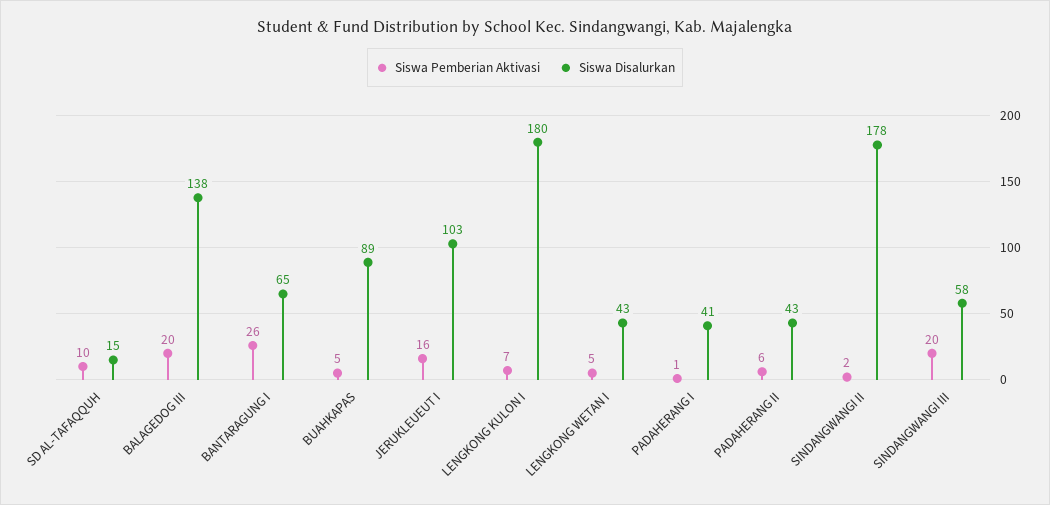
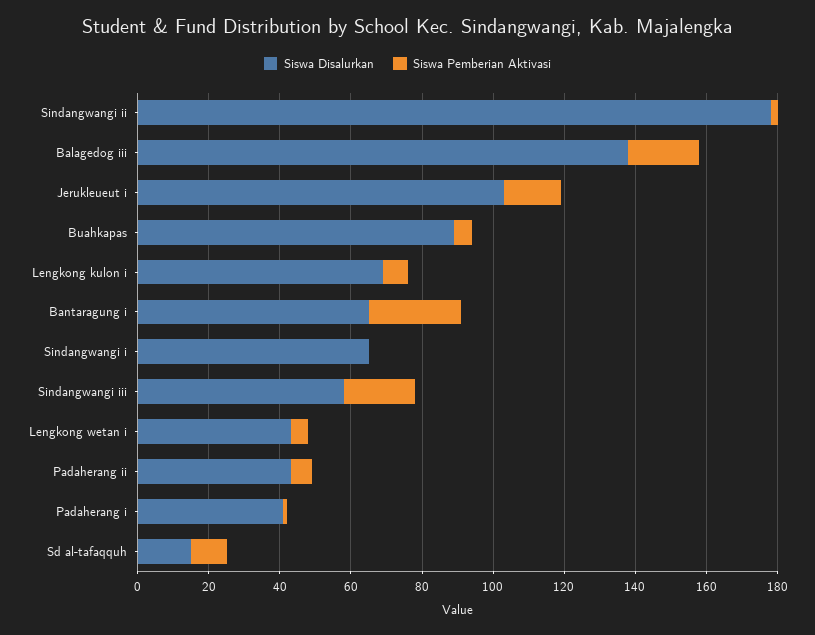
Siswa Disalurkan, LENGKONG KULON I: 180 -> 70
Siswa Disalurkan, Sindangwangi i: none -> 65
Siswa Pemberian Aktivasi, Sindangwangi i: none -> 0

